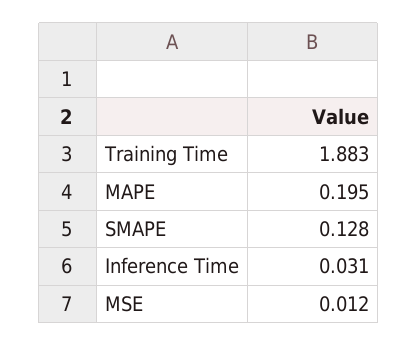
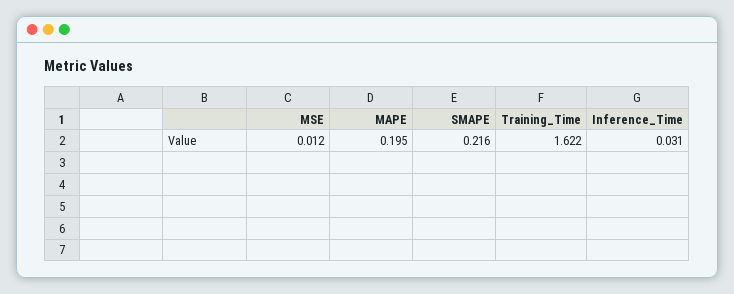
Training Time: 1.883 -> 1.622
SMAPE: 0.128 -> 0.216

